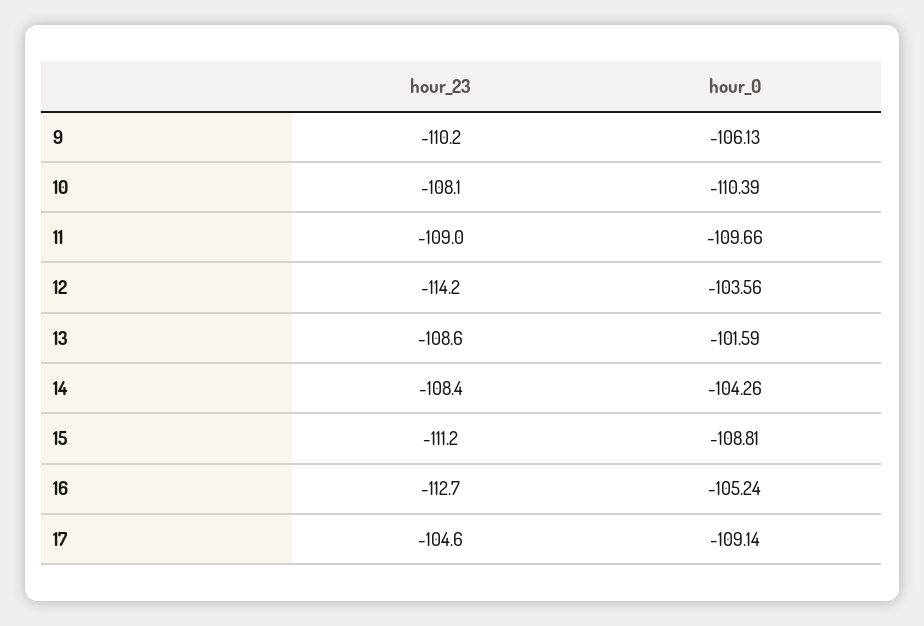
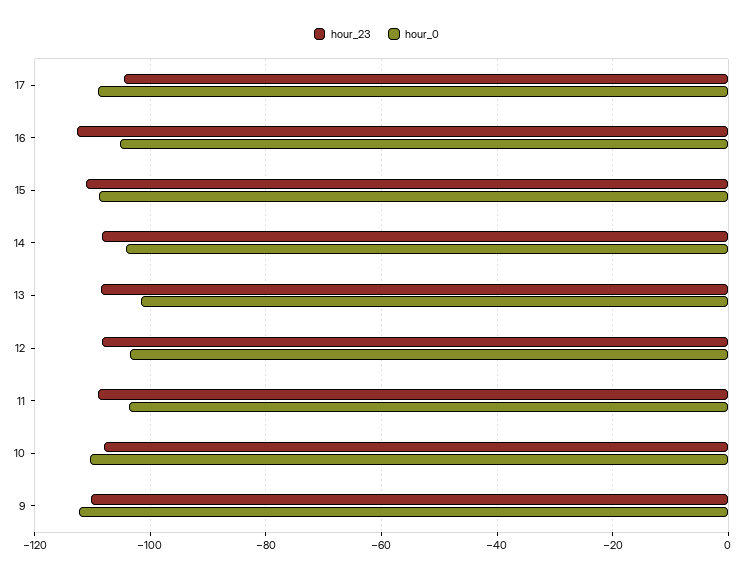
hour_0, 9: -106.13 -> -112
hour_0, 11: -109.66 -> -104
hour_23, 12: -114.2 -> -108

